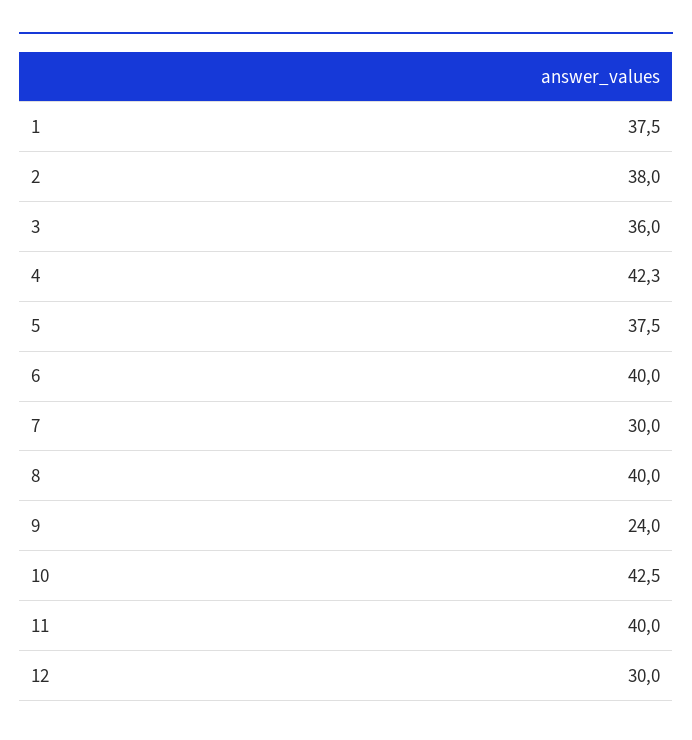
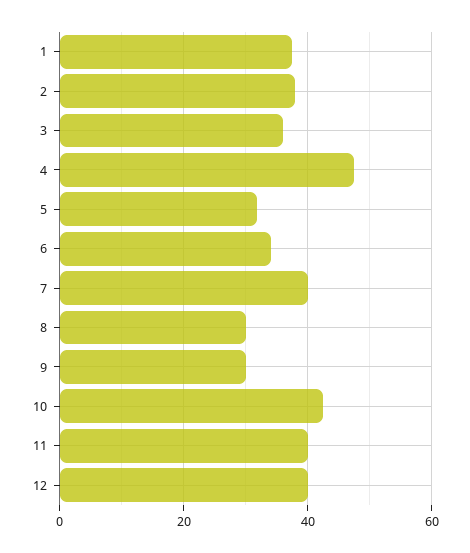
4: 42.3 -> 48
5: 37.5 -> 32
6: 40 -> 34
7: 30 -> 40
8: 40 -> 30
9: 24 -> 30
12: 30 -> 40

